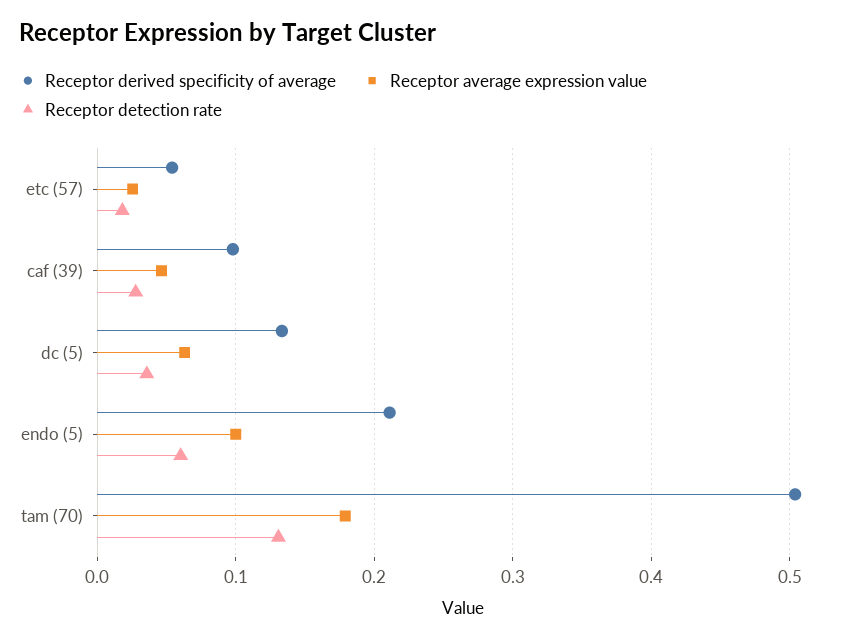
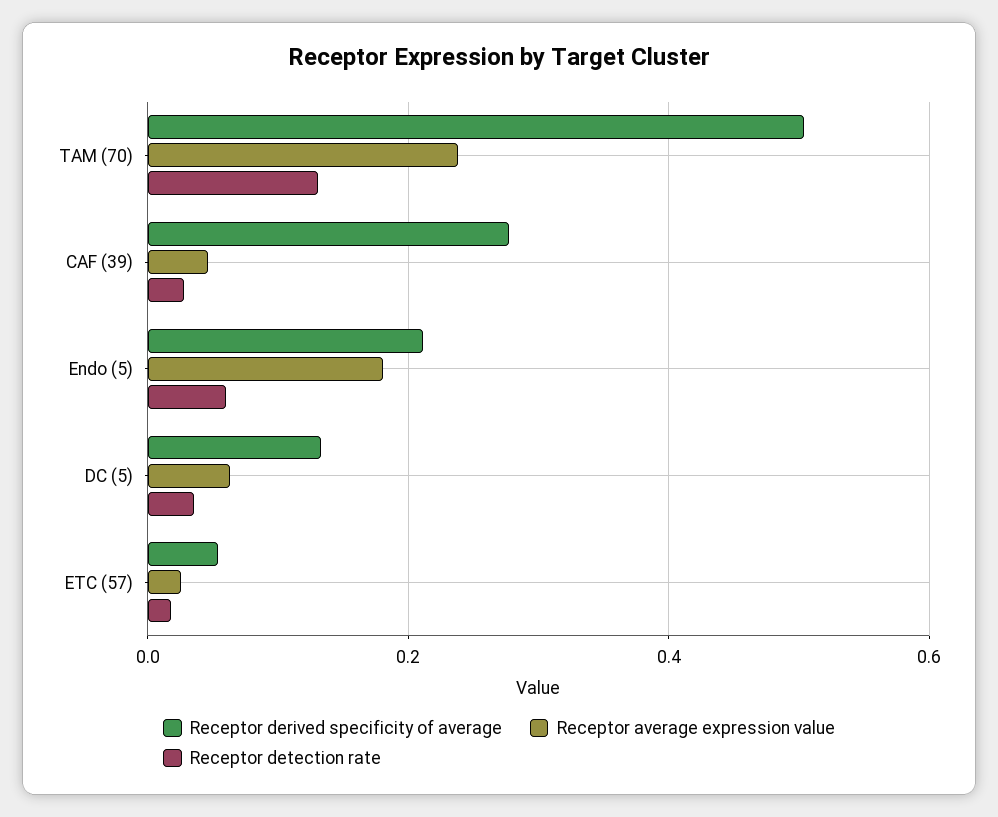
Receptor derived specificity of average, caf (39): 0.1 -> 0.28
Receptor average expression value, endo (5): 0.1 -> 0.18
Receptor average expression value, tam (70): 0.18 -> 0.24

